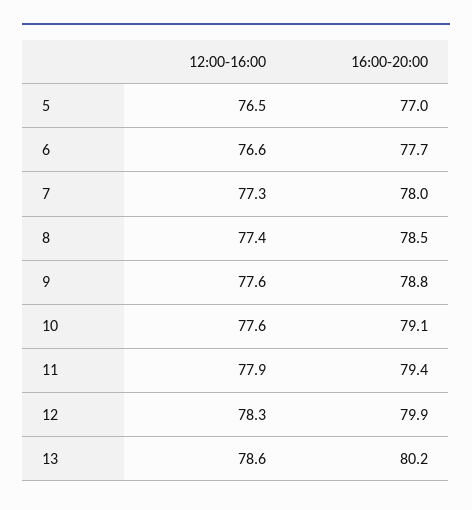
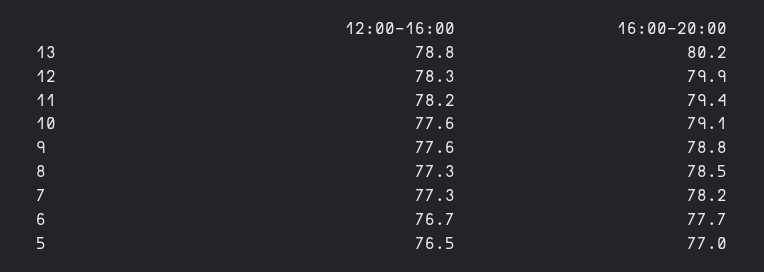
12:00-16:00, 6: 76.6 -> 76.7
16:00-20:00, 7: 78 -> 78.2
12:00-16:00, 8: 77.4 -> 77.3
12:00-16:00, 11: 77.9 -> 78.2
12:00-16:00, 13: 78.6 -> 78.8

